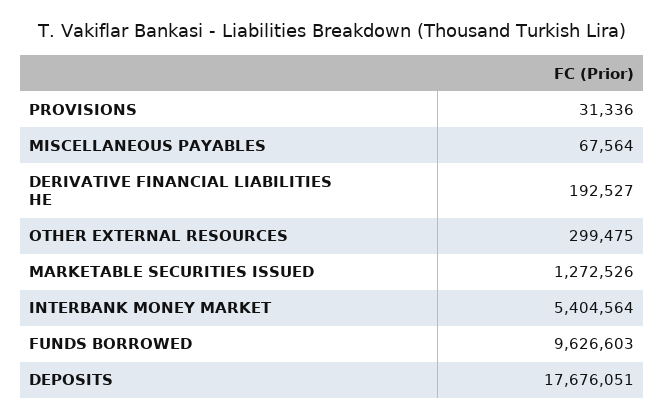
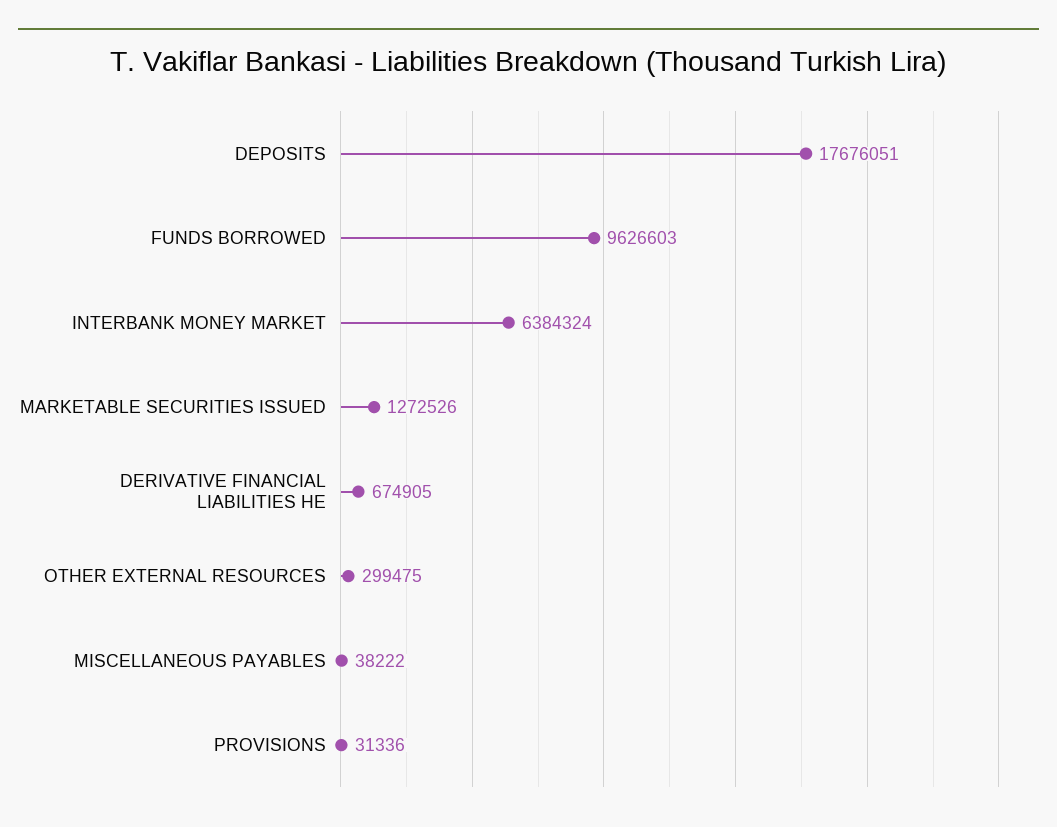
MISCELLANEOUS PAYABLES: 67564 -> 38222
DERIVATIVE FINANCIAL LIABILITIES HE: 192527 -> 674905
INTERBANK MONEY MARKET: 5404564 -> 6384324

